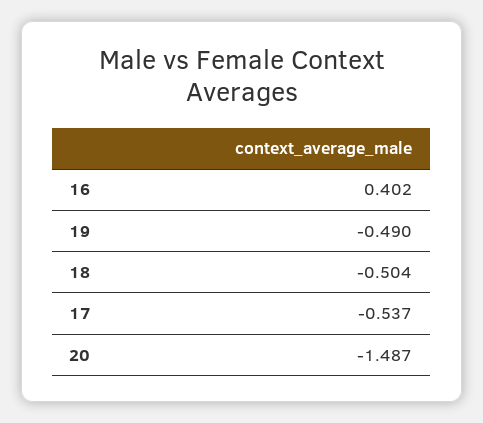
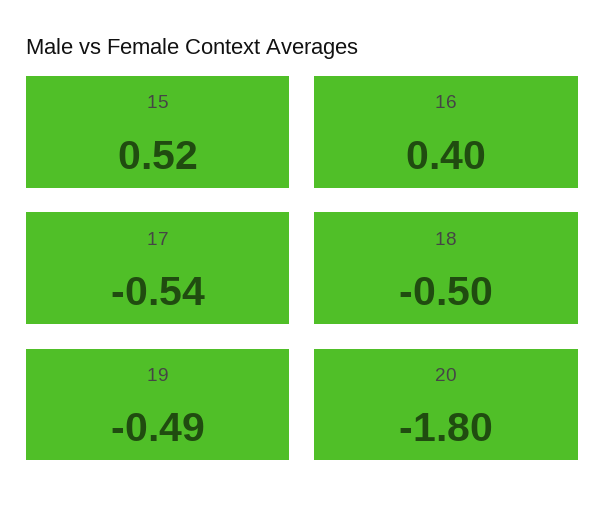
20: -1.487 -> -1.8
15: none -> 0.52

